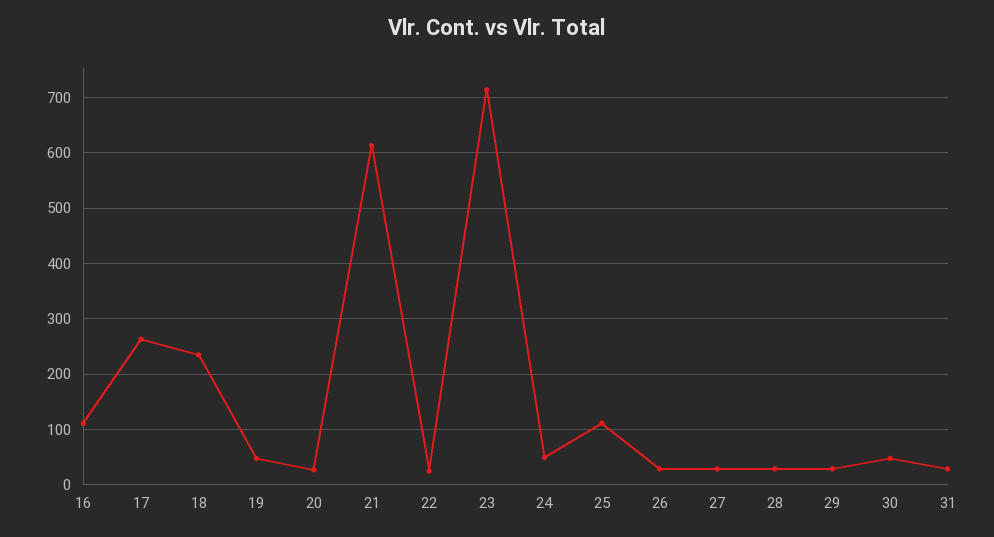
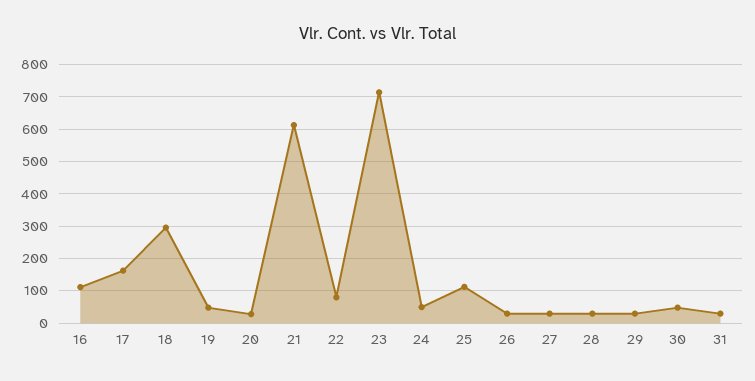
17: 260 -> 160
18: 240 -> 300
22: 20 -> 80

